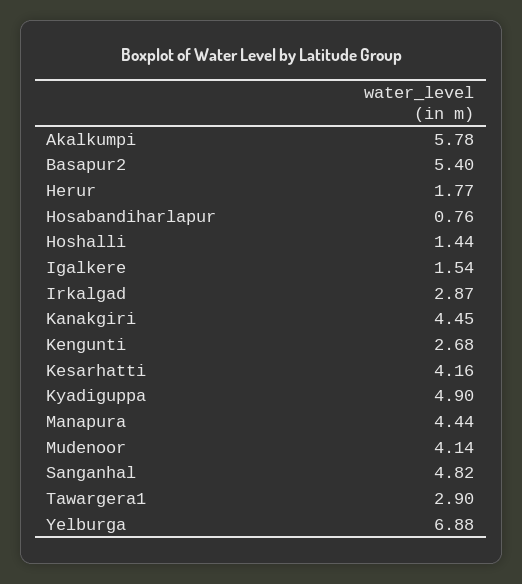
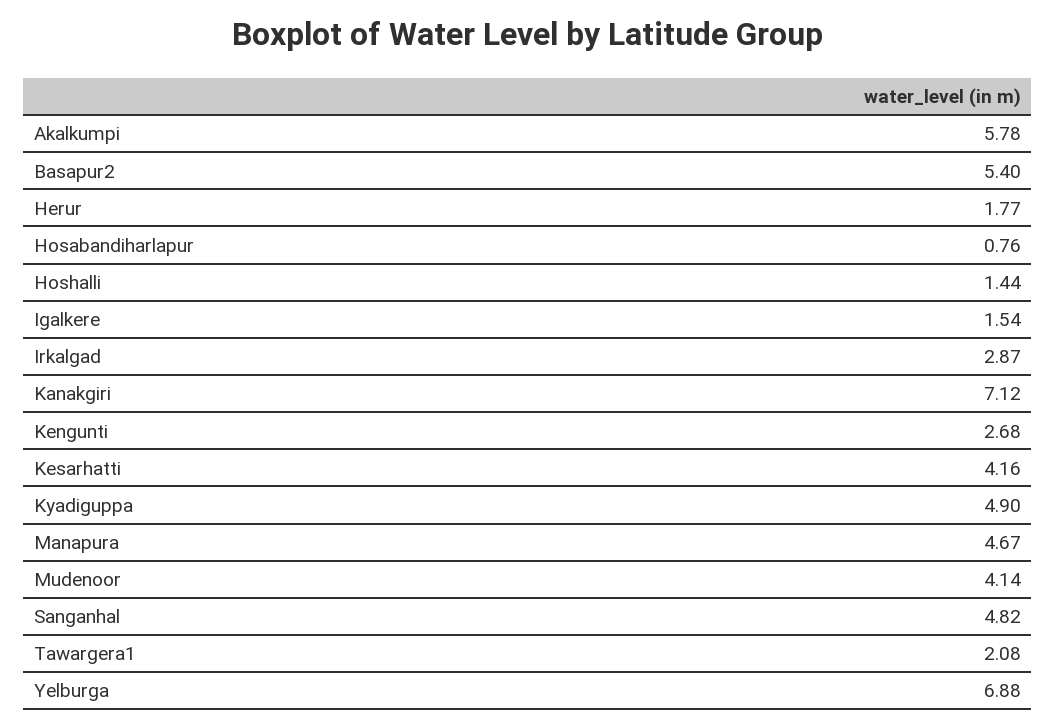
Kanakgiri: 4.45 -> 7.12
Manapura: 4.44 -> 4.67
Tawargera1: 2.9 -> 2.08

